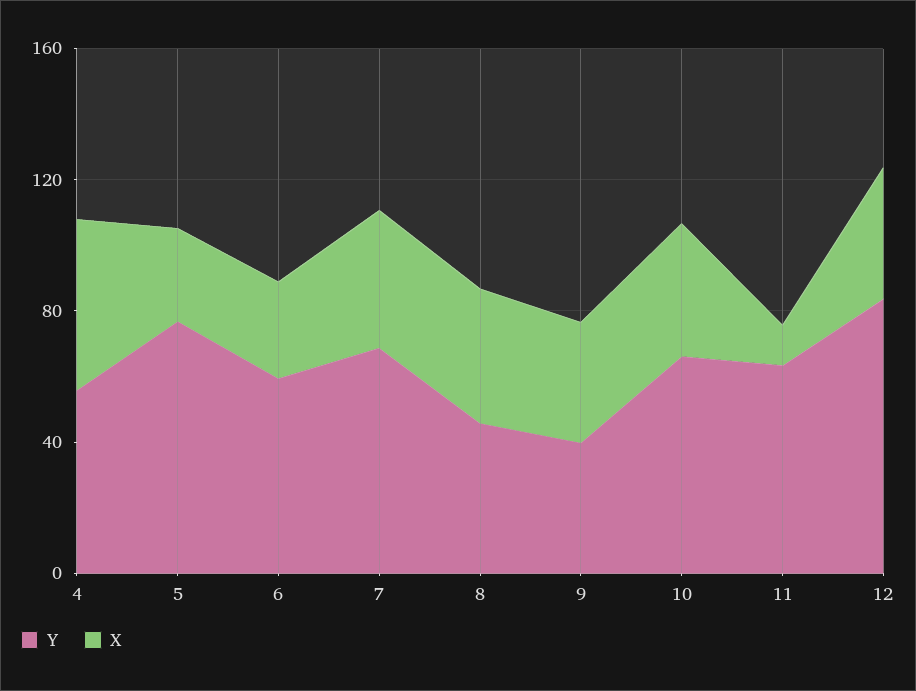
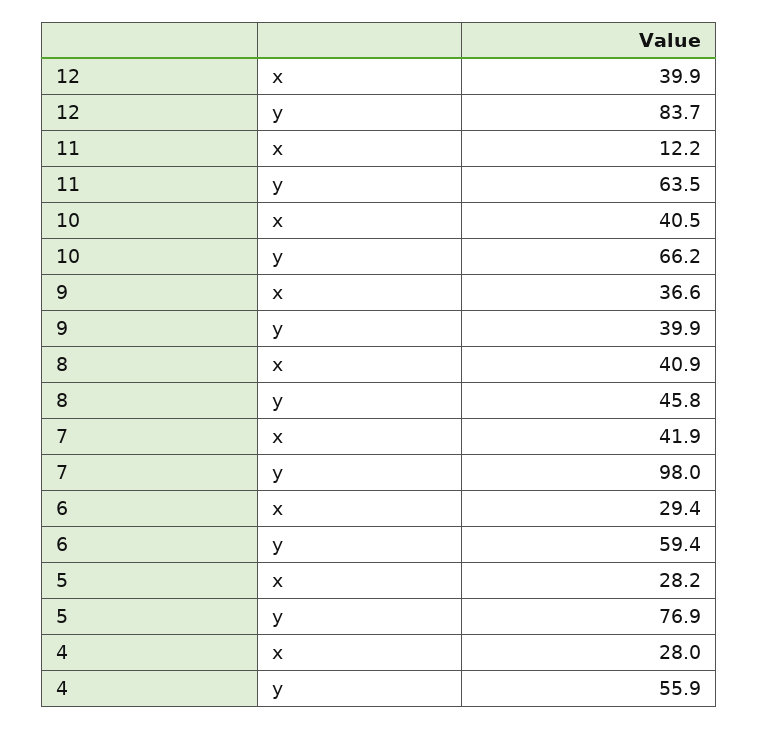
X, 4: 50 -> 28
Y, 7: 70 -> 98

